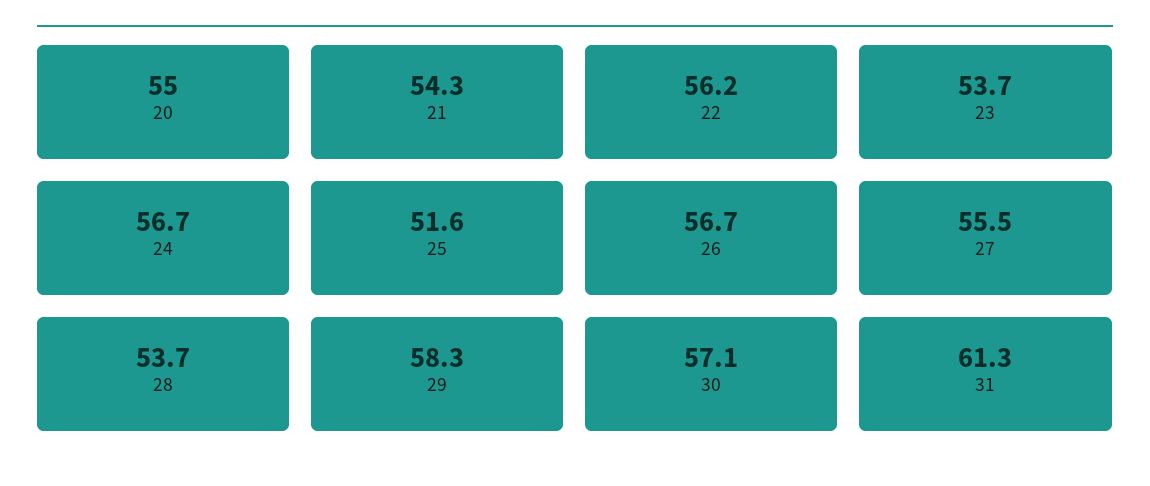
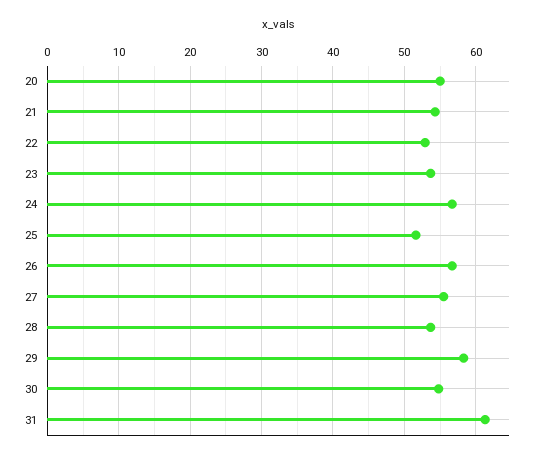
22: 56.2 -> 53
30: 57.1 -> 55

